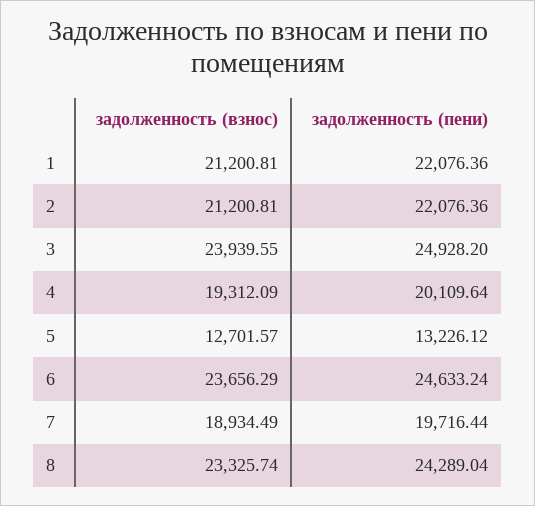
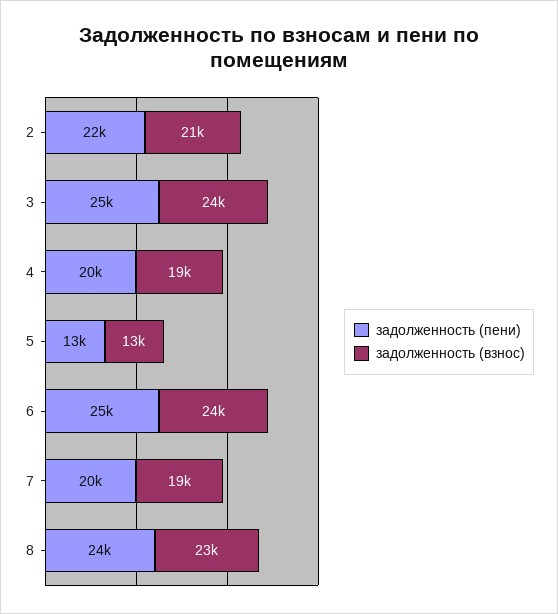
задолженность (взнос), 1: 21200.81 -> none
задолженность (пени), 1: 22076.36 -> none

